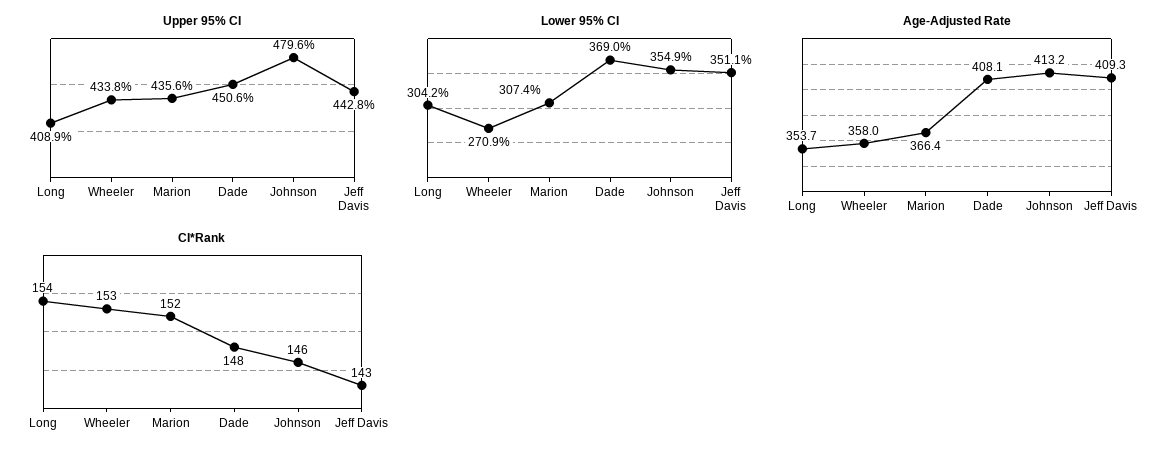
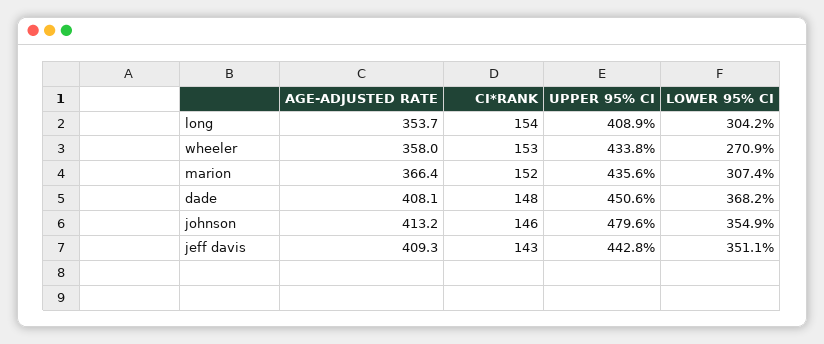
Lower 95% CI, Dade: 369 -> 368.2

